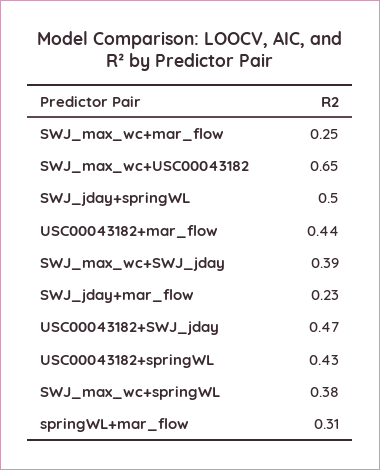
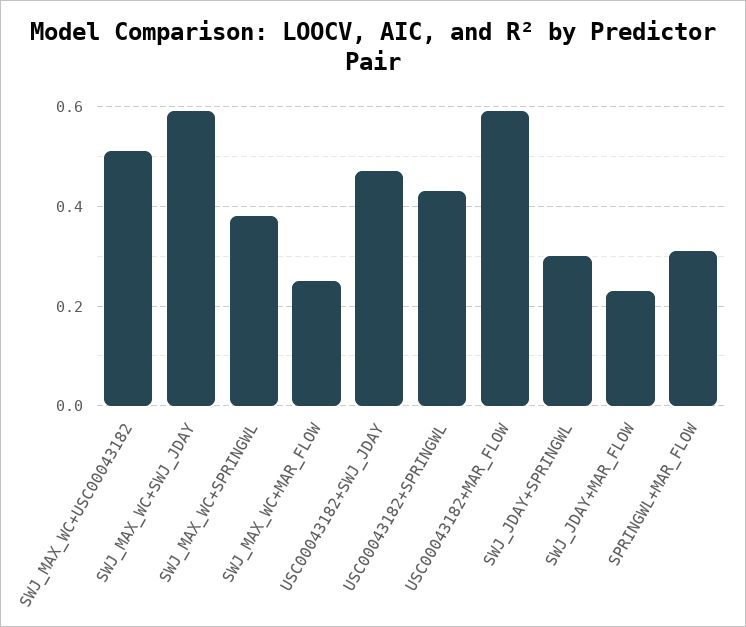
SWJ_max_wc+USC00043182: 0.65 -> 0.5
SWJ_jday+springWL: 0.5 -> 0.3
USC00043182+mar_flow: 0.44 -> 0.6
SWJ_max_wc+SWJ_jday: 0.39 -> 0.6

